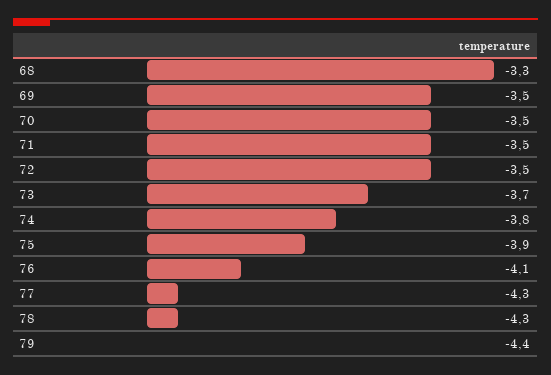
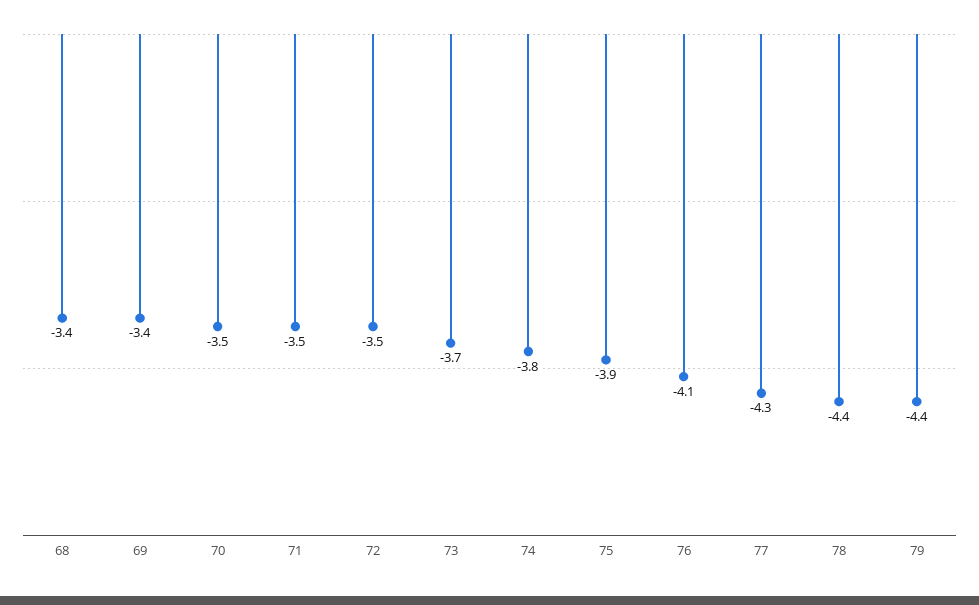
68: -3.3 -> -3.4
69: -3.5 -> -3.4
78: -4.3 -> -4.4

